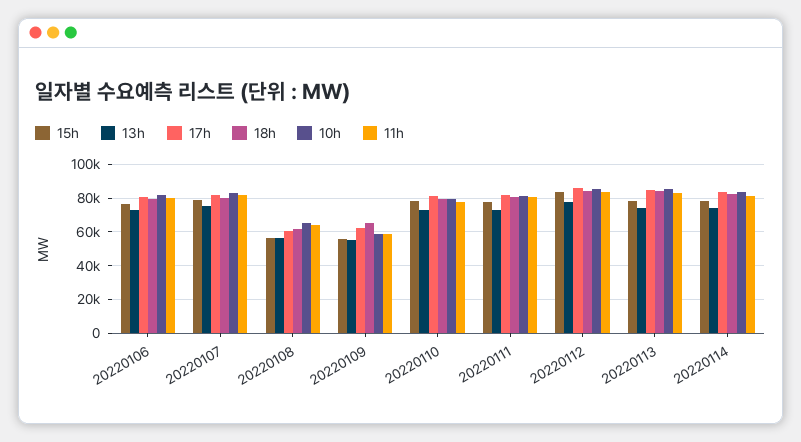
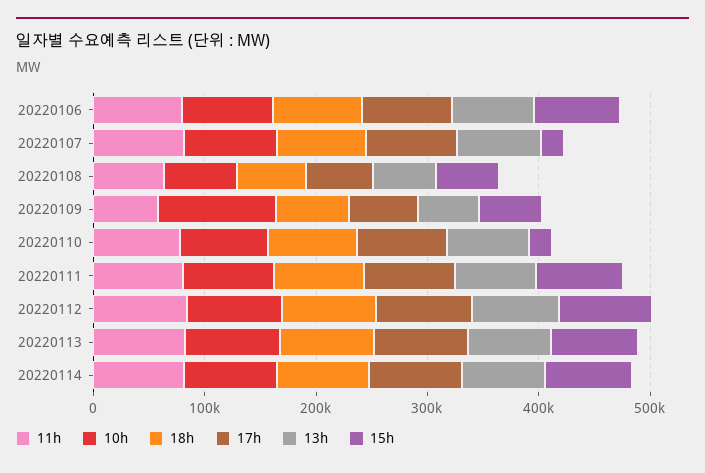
15h, 20220107: 80000 -> 20000
10h, 20220109: 60000 -> 100000
15h, 20220110: 80000 -> 20000

